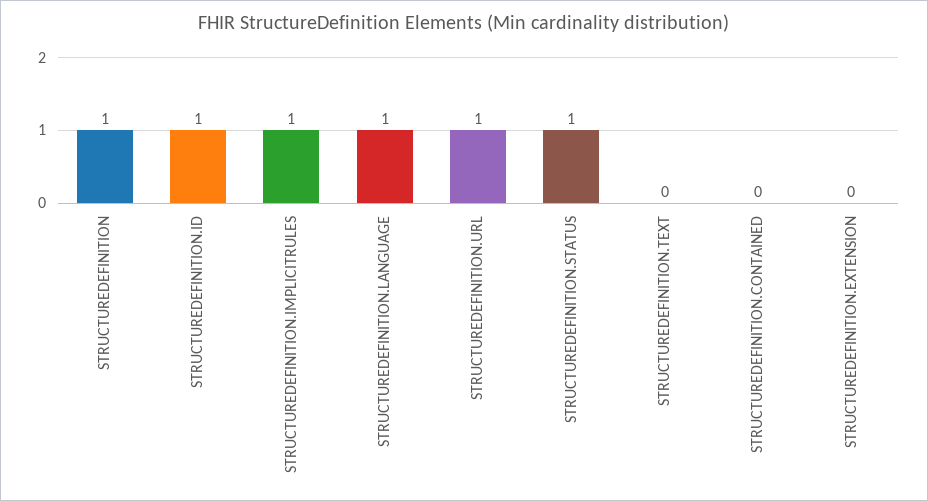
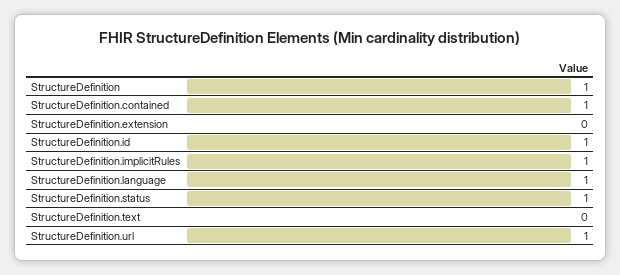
STRUCTUREDEFINITION.CONTAINED: 0 -> 1

